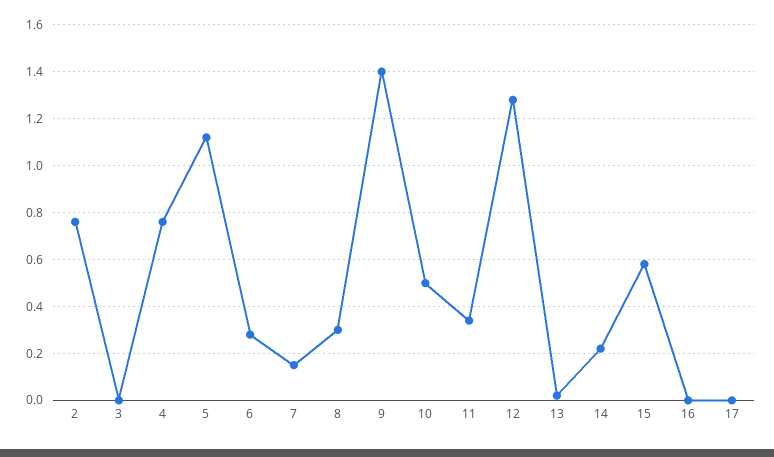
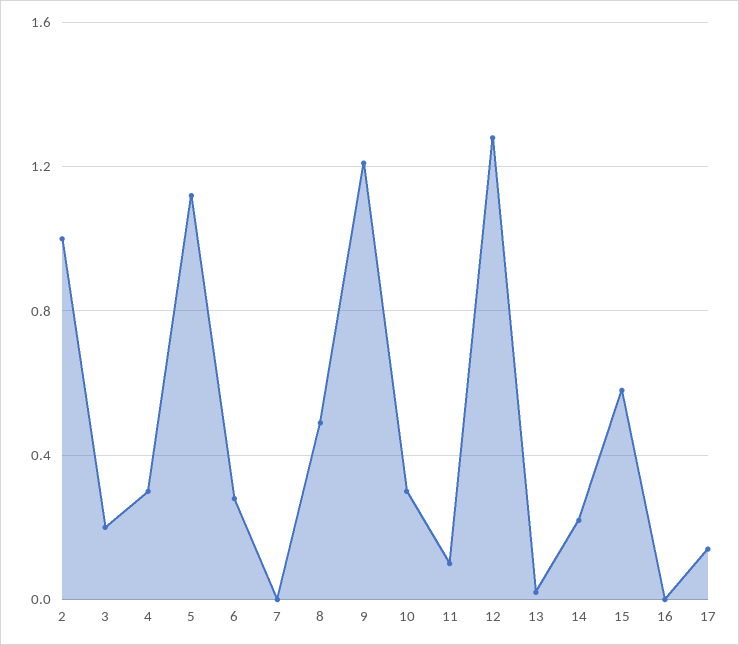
2: 0.75 -> 1
3: 0 -> 0.2
4: 0.75 -> 0.3
7: 0.15 -> 0
8: 0.3 -> 0.5
9: 1.4 -> 1.2
10: 0.5 -> 0.3
11: 0.35 -> 0.1
17: 0 -> 0.15

